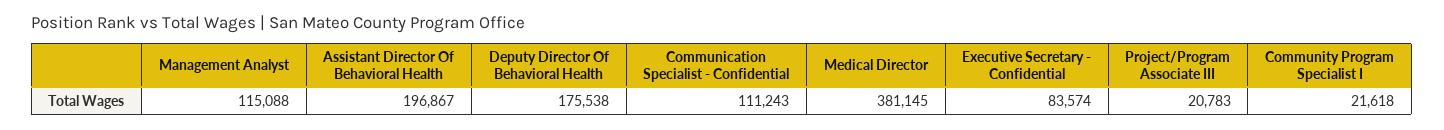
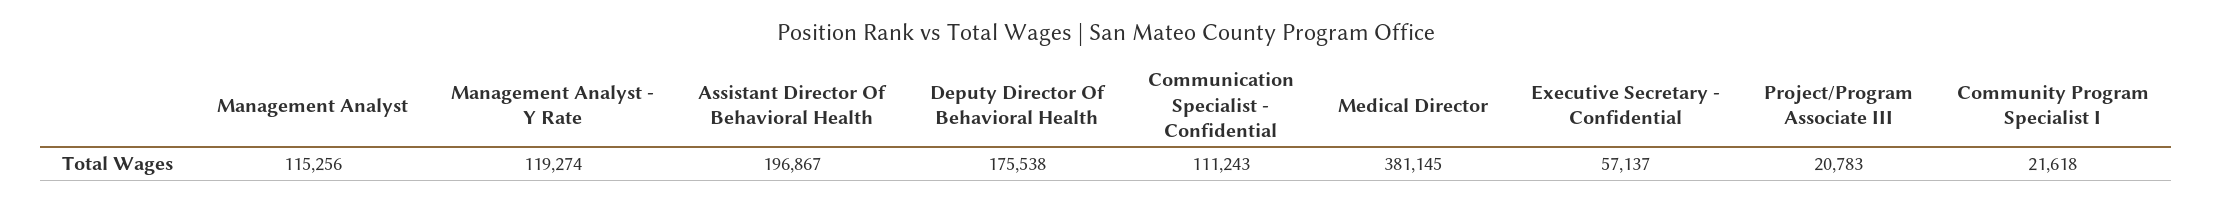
Management Analyst: 115088 -> 115256
Executive Secretary - Confidential: 83574 -> 57137
Management Analyst - Y Rate: none -> 119274

